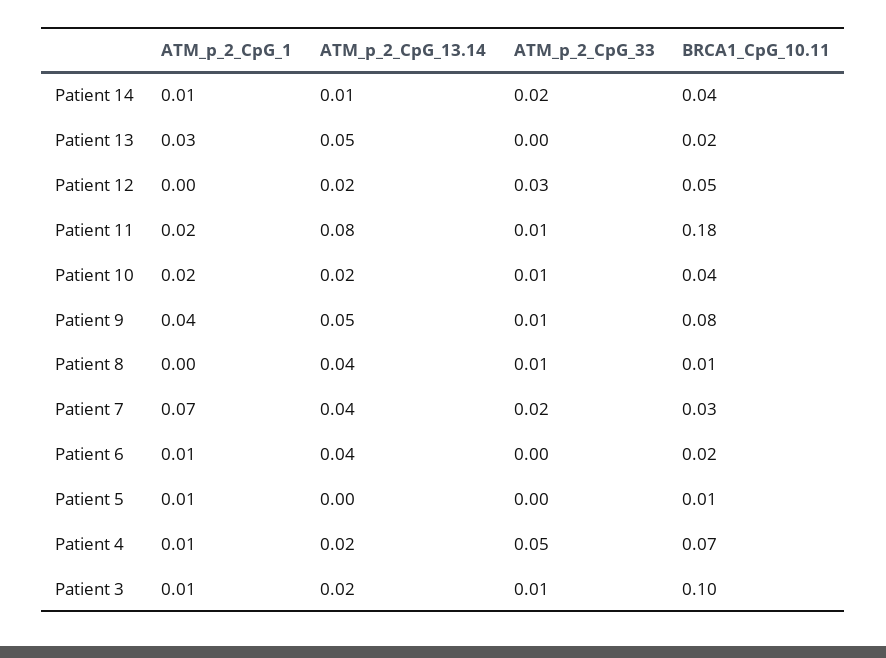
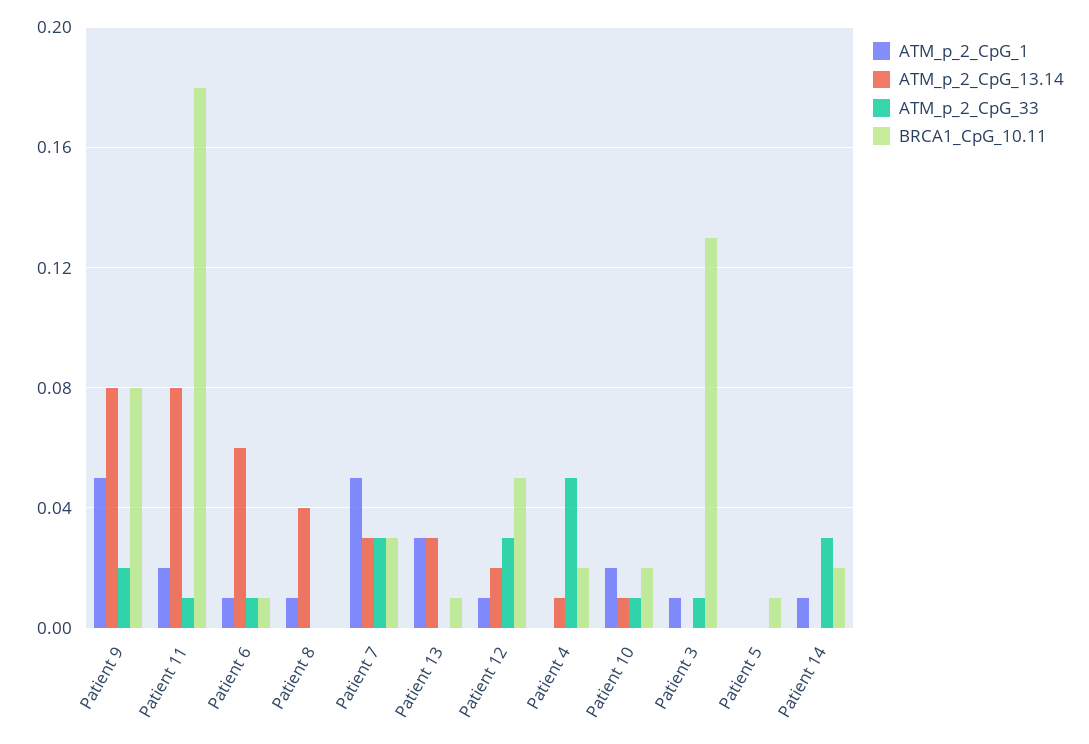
ATM_p_2_CpG_13.14, Patient 14: 0.01 -> 0
ATM_p_2_CpG_33, Patient 14: 0.02 -> 0.03
BRCA1_CpG_10.11, Patient 14: 0.04 -> 0.02
ATM_p_2_CpG_13.14, Patient 13: 0.05 -> 0.03
BRCA1_CpG_10.11, Patient 13: 0.02 -> 0.01
ATM_p_2_CpG_1, Patient 12: 0 -> 0.01
ATM_p_2_CpG_13.14, Patient 10: 0.02 -> 0.01
BRCA1_CpG_10.11, Patient 10: 0.04 -> 0.02
ATM_p_2_CpG_1, Patient 9: 0.04 -> 0.05
ATM_p_2_CpG_13.14, Patient 9: 0.05 -> 0.08
ATM_p_2_CpG_33, Patient 9: 0.01 -> 0.02
ATM_p_2_CpG_1, Patient 8: 0 -> 0.01
ATM_p_2_CpG_33, Patient 8: 0.01 -> 0
BRCA1_CpG_10.11, Patient 8: 0.01 -> 0
ATM_p_2_CpG_1, Patient 7: 0.07 -> 0.05
ATM_p_2_CpG_13.14, Patient 7: 0.04 -> 0.03
ATM_p_2_CpG_33, Patient 7: 0.02 -> 0.03
ATM_p_2_CpG_13.14, Patient 6: 0.04 -> 0.06
ATM_p_2_CpG_33, Patient 6: 0 -> 0.01
BRCA1_CpG_10.11, Patient 6: 0.02 -> 0.01
ATM_p_2_CpG_1, Patient 5: 0.01 -> 0
ATM_p_2_CpG_1, Patient 4: 0.01 -> 0
ATM_p_2_CpG_13.14, Patient 4: 0.02 -> 0.01
BRCA1_CpG_10.11, Patient 4: 0.07 -> 0.02
ATM_p_2_CpG_13.14, Patient 3: 0.02 -> 0
BRCA1_CpG_10.11, Patient 3: 0.1 -> 0.13

